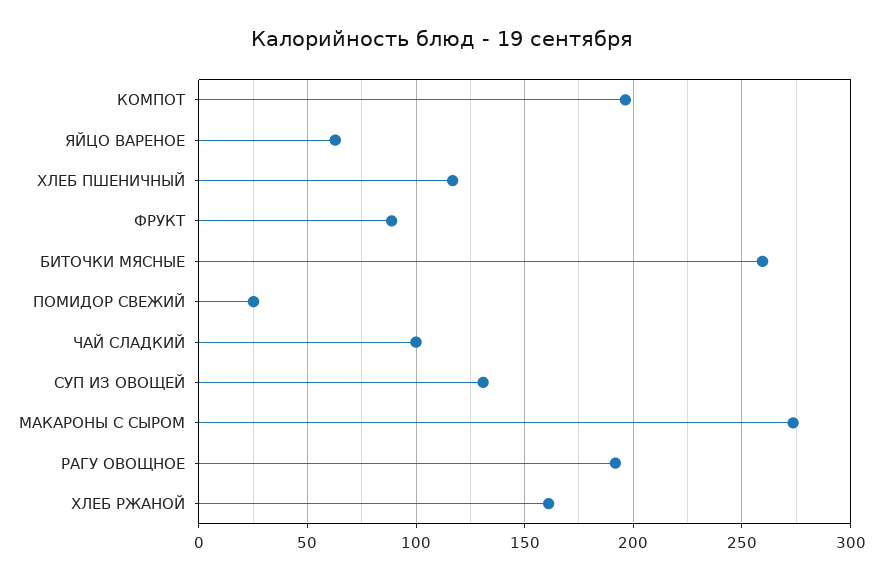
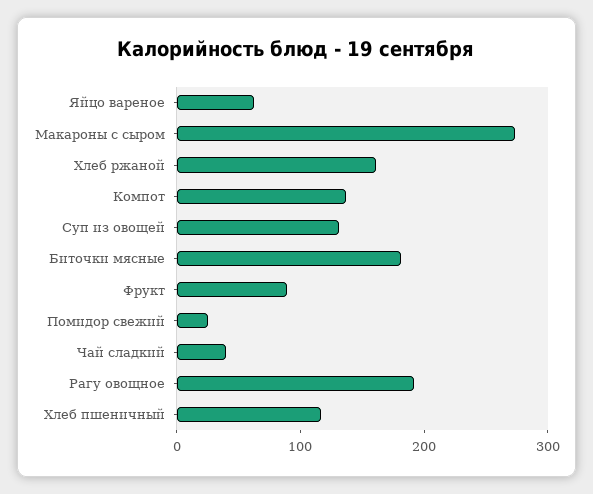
КОМПОТ: 195 -> 140
БИТОЧКИ МЯСНЫЕ: 260 -> 180
ЧАЙ СЛАДКИЙ: 100 -> 40

